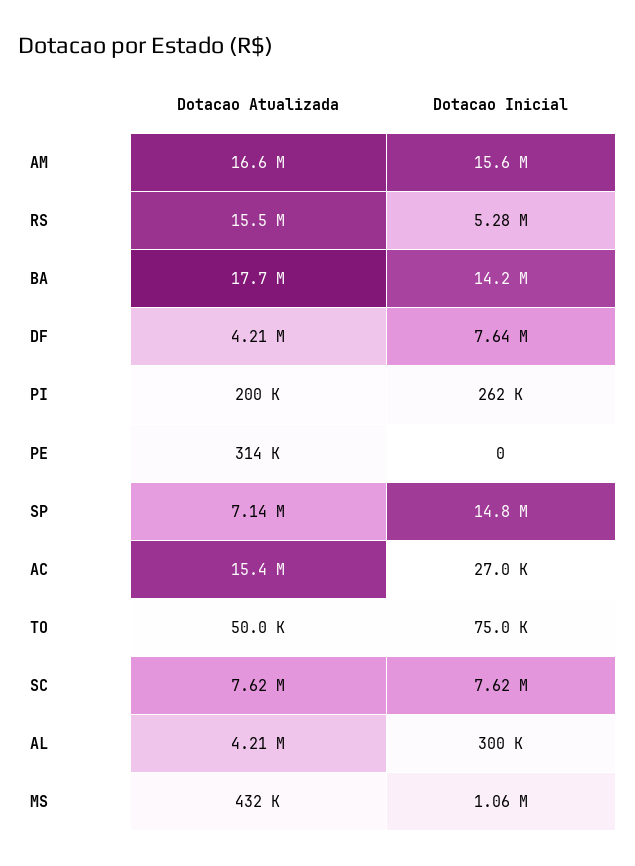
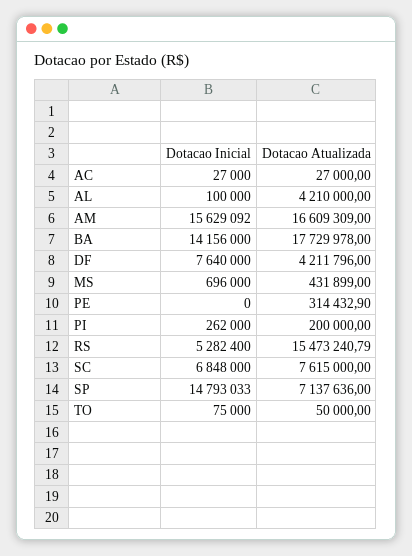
Dotacao Atualizada, AC: 15400000 -> 27000
Dotacao Inicial, SC: 7620000 -> 6848000
Dotacao Inicial, AL: 300000 -> 100000
Dotacao Inicial, MS: 1060000 -> 696000

